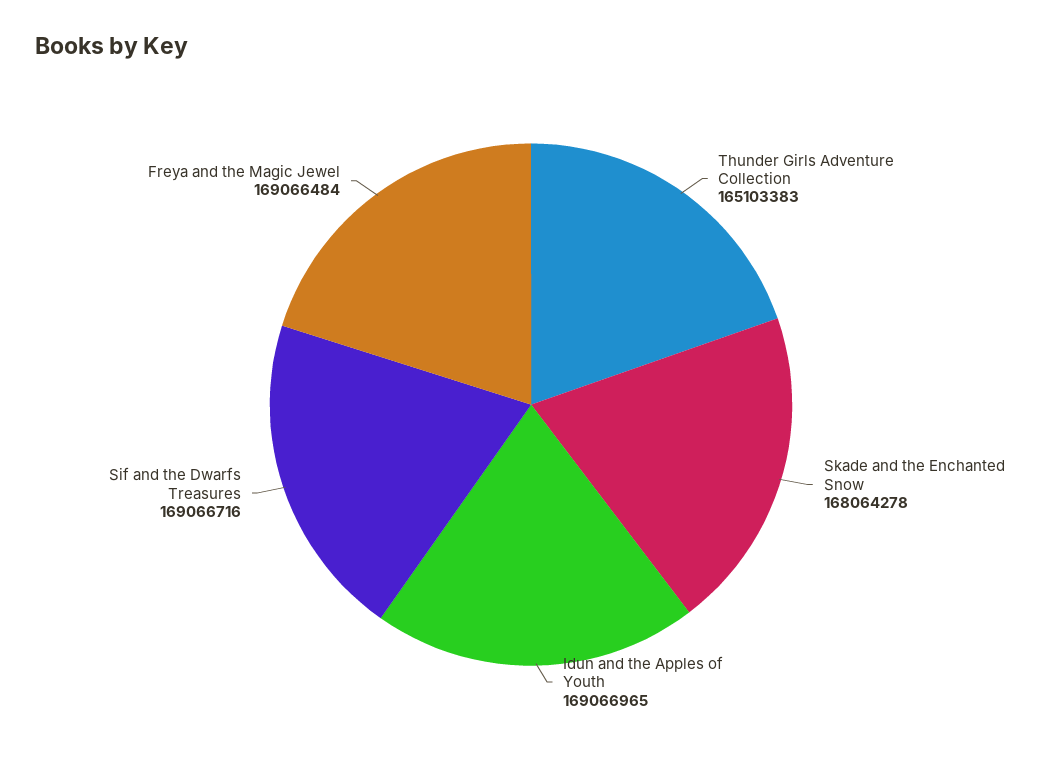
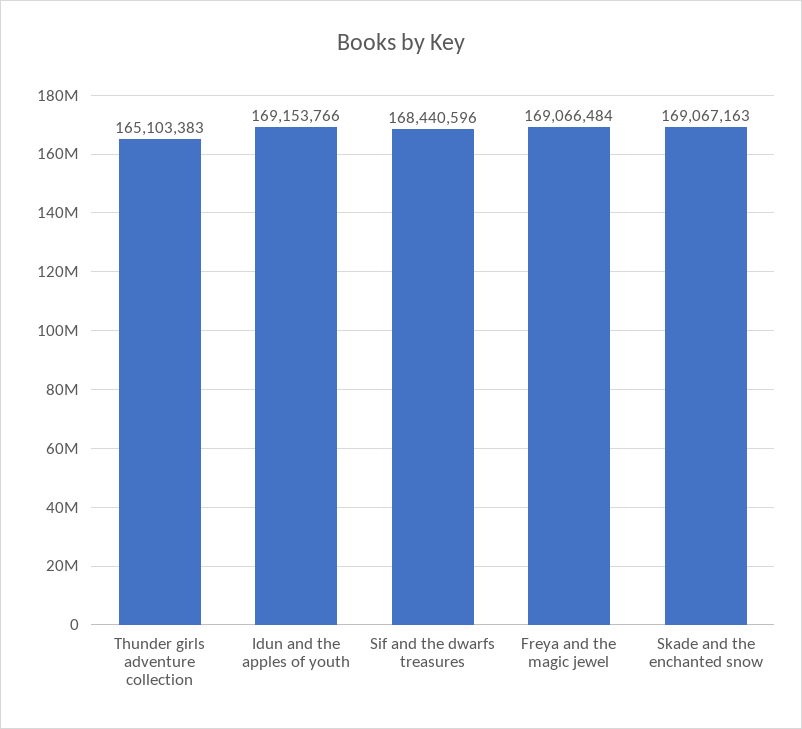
Skade and the Enchanted Snow: 168064278 -> 169067163
Idun and the Apples of Youth: 169066965 -> 169153766
Sif and the Dwarfs Treasures: 169066716 -> 168440596

